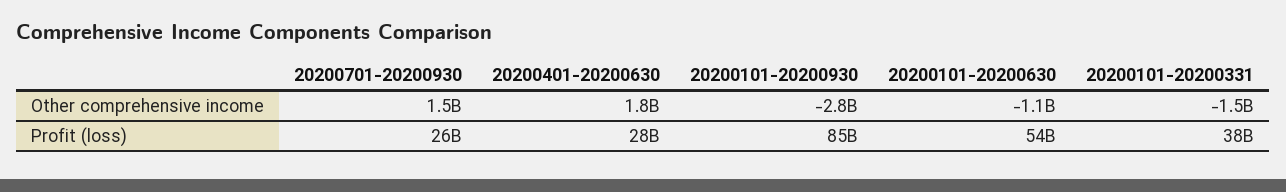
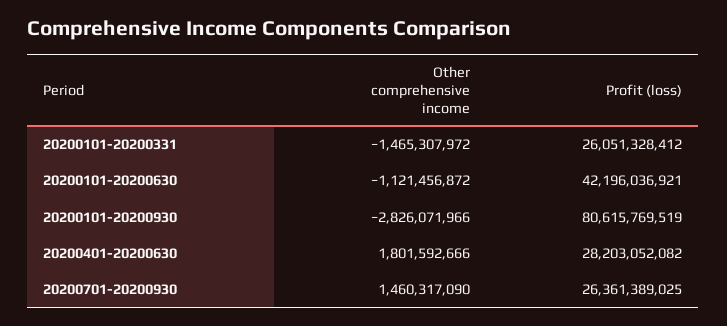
20200101-20200930, Profit (loss): 85000000000 -> 80615769519
20200101-20200630, Profit (loss): 54000000000 -> 42196036921
20200101-20200331, Profit (loss): 38000000000 -> 26051328412

